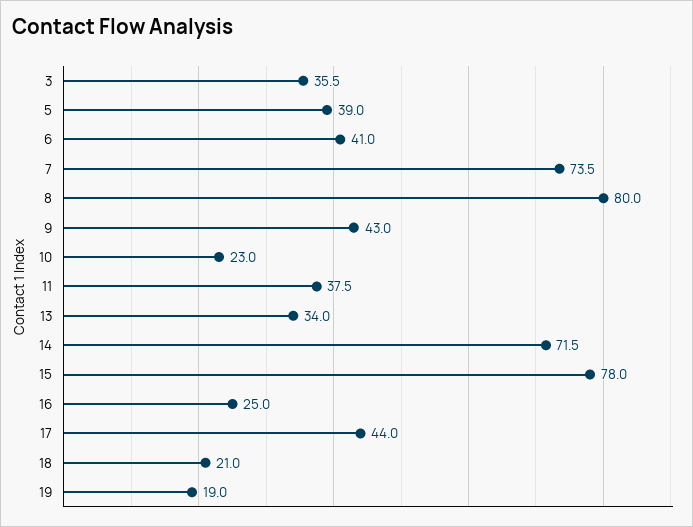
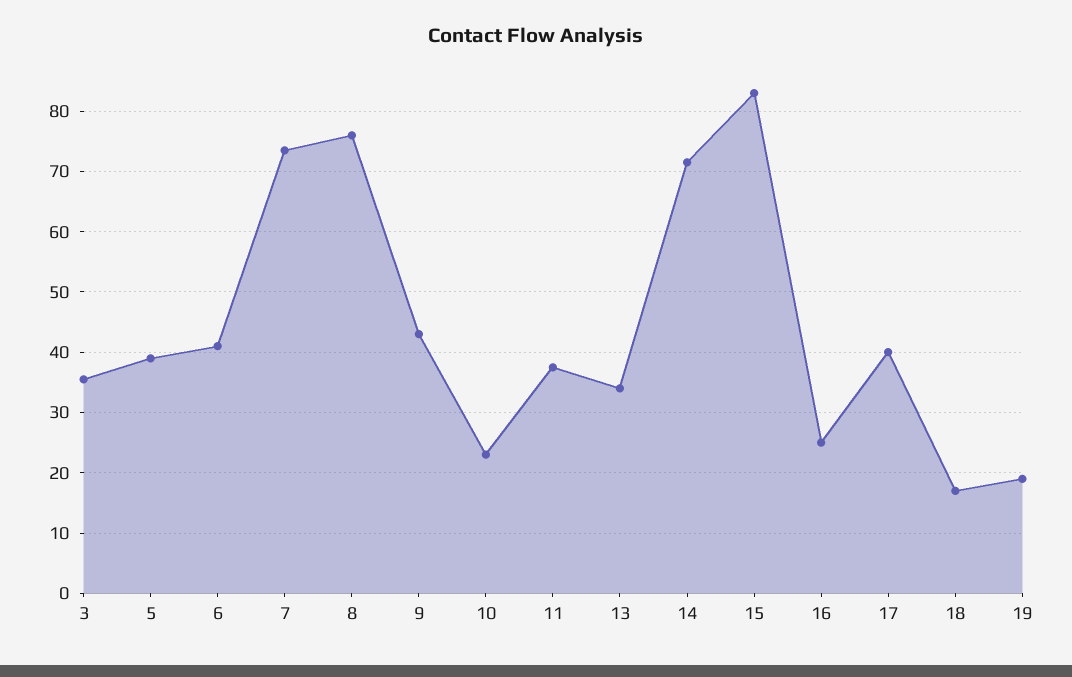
8: 80 -> 76
15: 78 -> 83
17: 44 -> 40
18: 21 -> 17

